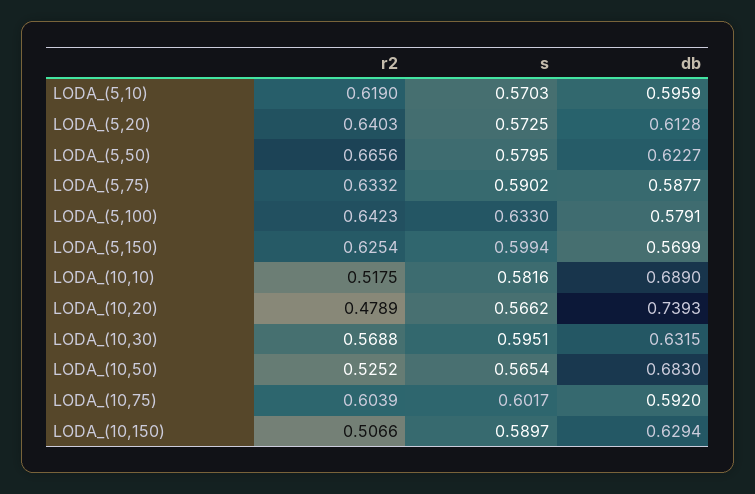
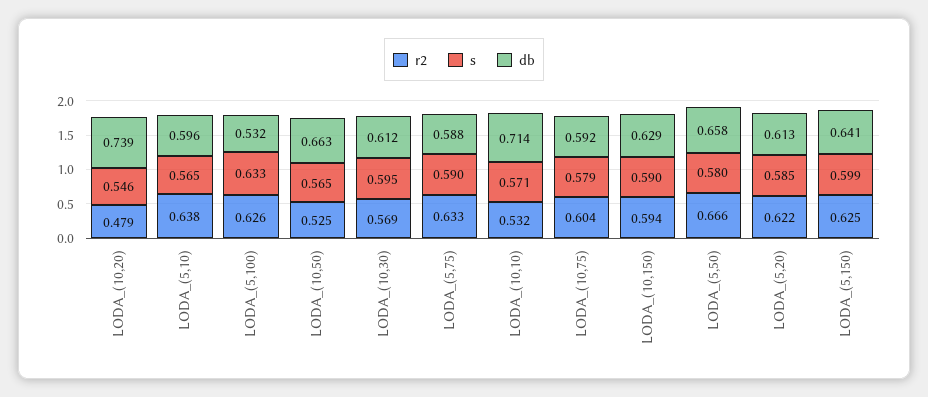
r2, LODA_(5,10): 0.619 -> 0.638
s, LODA_(5,10): 0.5703 -> 0.565
r2, LODA_(5,20): 0.6403 -> 0.622
s, LODA_(5,20): 0.5725 -> 0.585
db, LODA_(5,50): 0.6227 -> 0.658
r2, LODA_(5,100): 0.6423 -> 0.626
db, LODA_(5,100): 0.5791 -> 0.532
db, LODA_(5,150): 0.5699 -> 0.641
r2, LODA_(10,10): 0.5175 -> 0.532
s, LODA_(10,10): 0.5816 -> 0.571
db, LODA_(10,10): 0.689 -> 0.714
s, LODA_(10,20): 0.5662 -> 0.546
db, LODA_(10,30): 0.6315 -> 0.612
db, LODA_(10,50): 0.683 -> 0.663
s, LODA_(10,75): 0.6017 -> 0.579
r2, LODA_(10,150): 0.5066 -> 0.594

